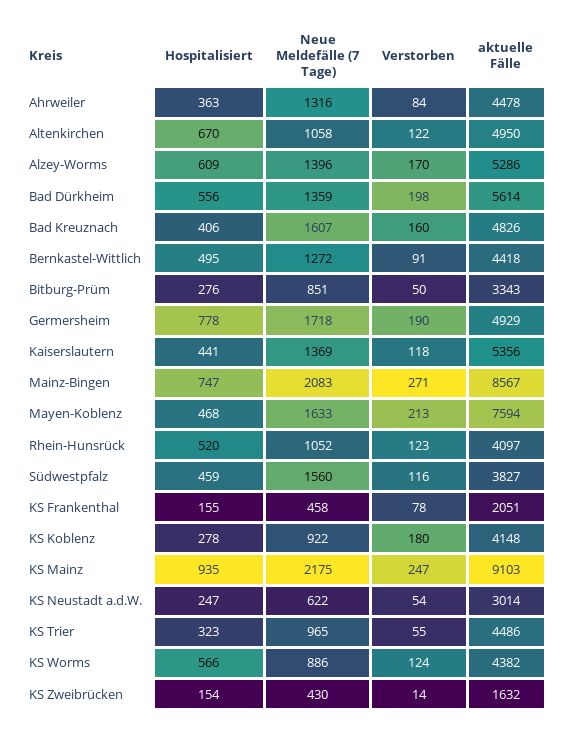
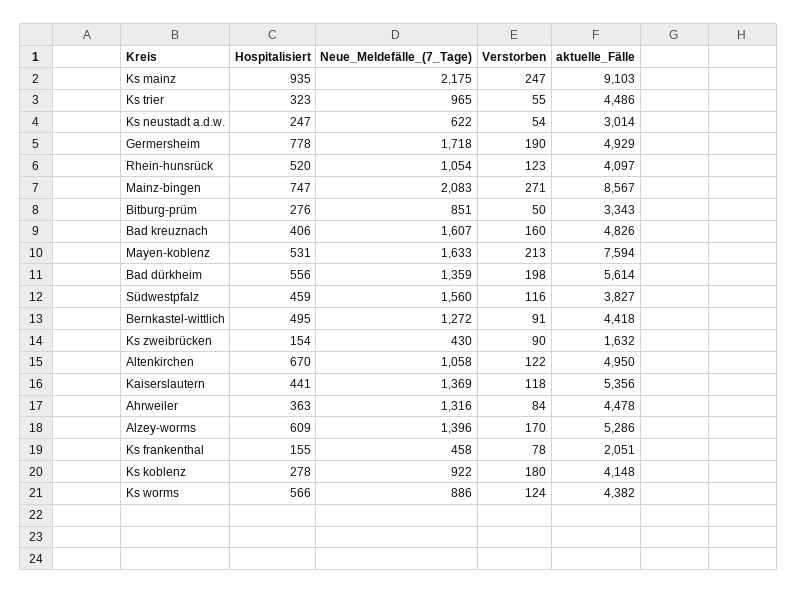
Hospitalisiert, Mayen-Koblenz: 468 -> 531
Neue Meldefälle (7 Tage), Rhein-Hunsrück: 1052 -> 1054
Verstorben, KS Zweibrücken: 14 -> 90

